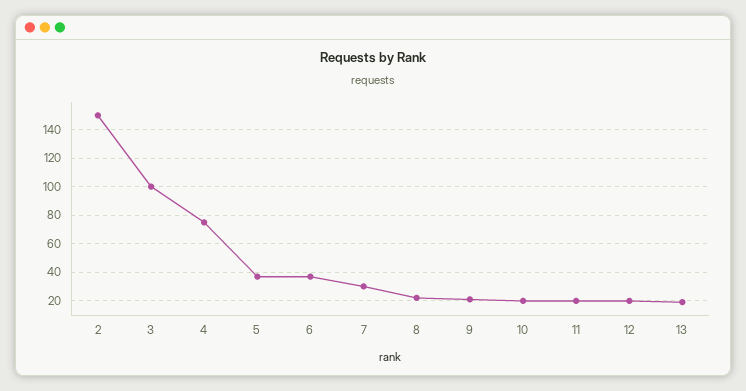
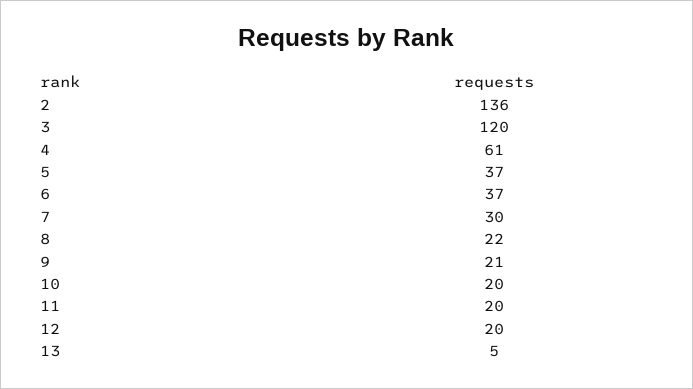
2: 150 -> 136
3: 100 -> 120
4: 75 -> 61
13: 20 -> 5

